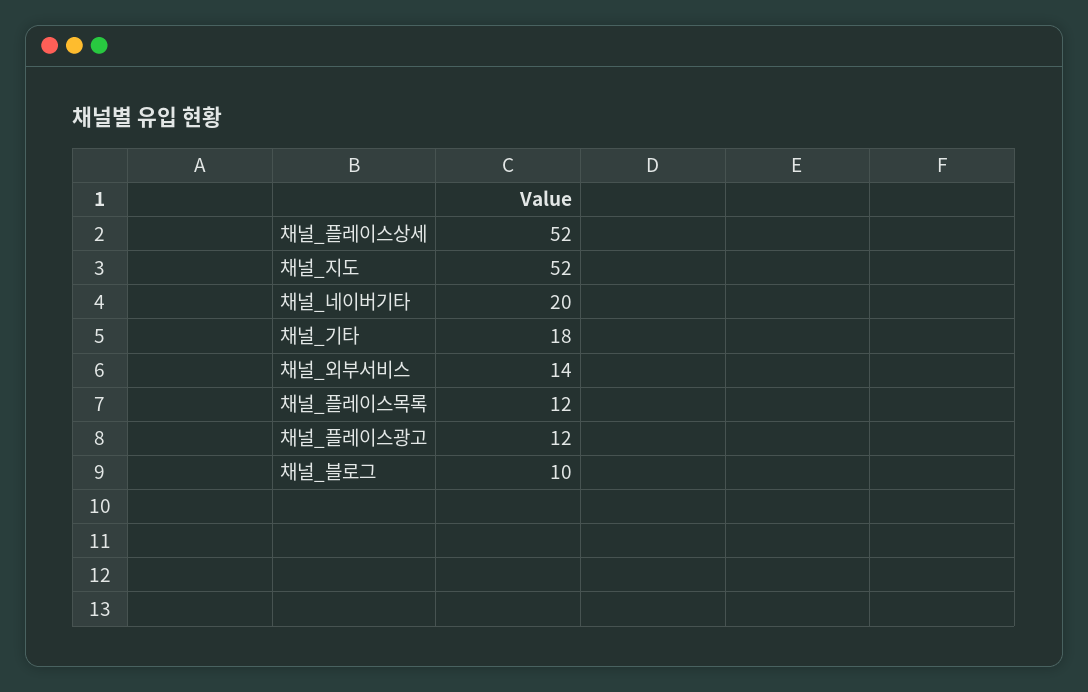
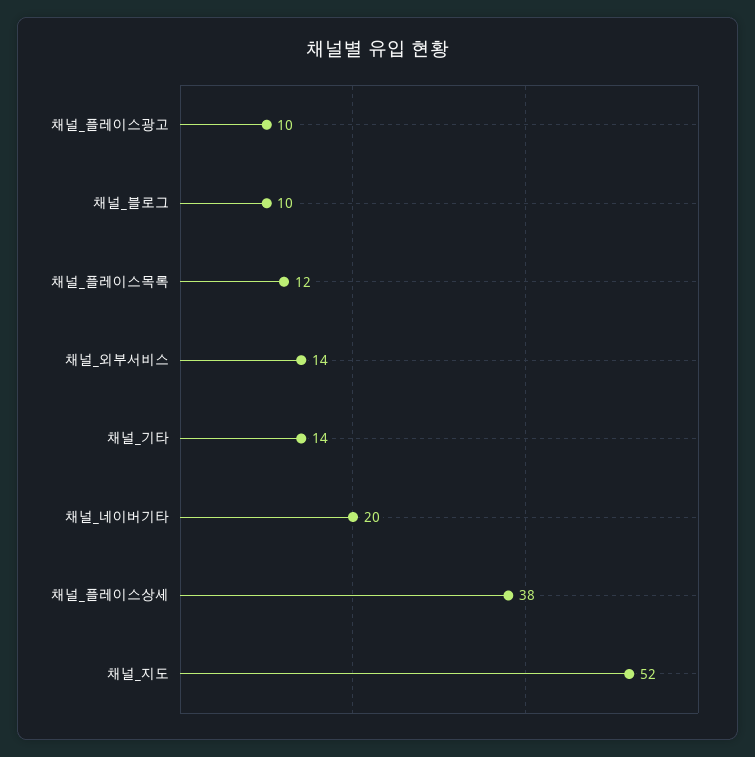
채널_플레이스상세: 52 -> 38
채널_기타: 18 -> 14
채널_플레이스광고: 12 -> 10

